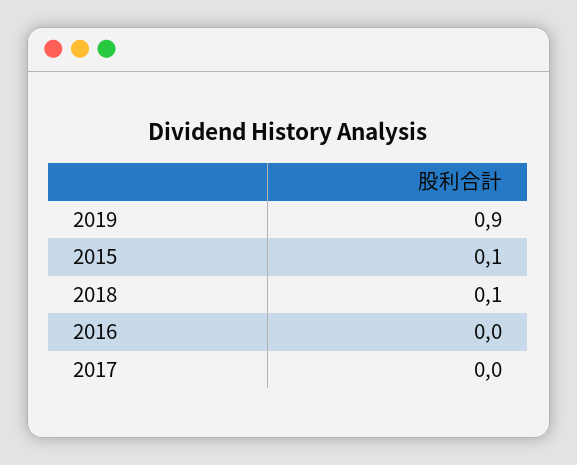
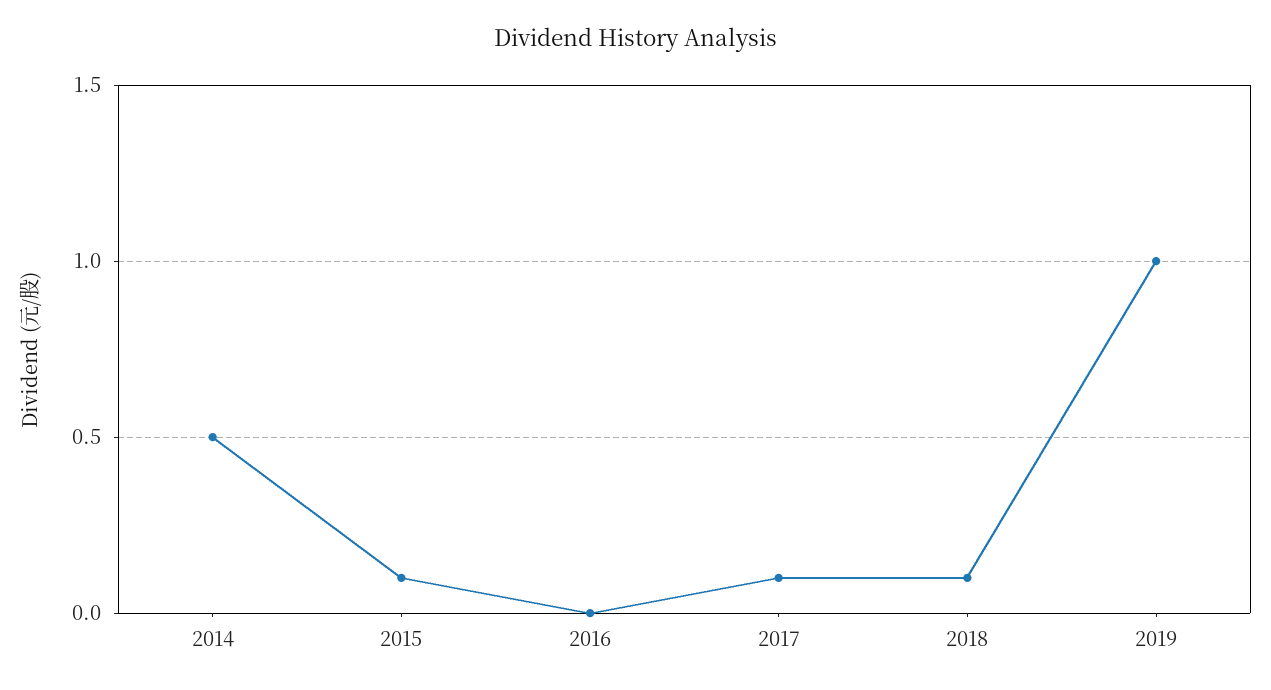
2019: 0.9 -> 1
2017: 0 -> 0.1
2014: none -> 0.5

